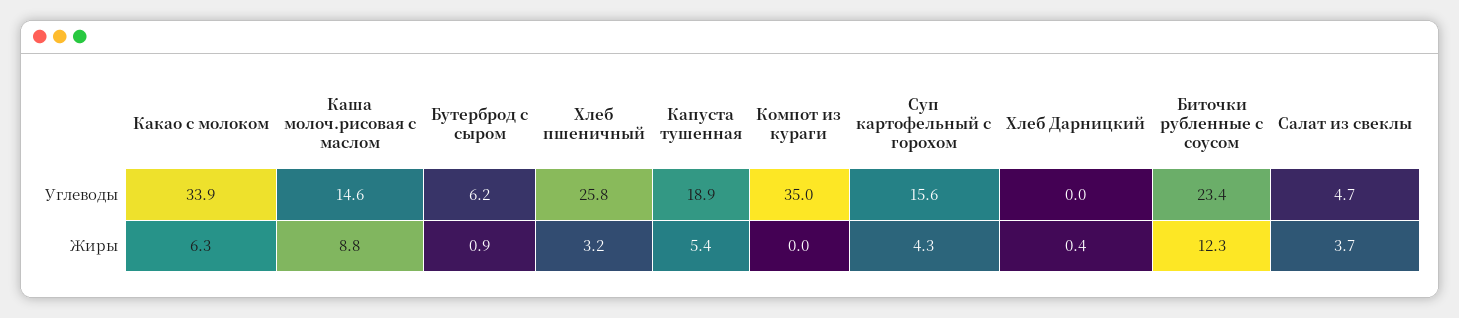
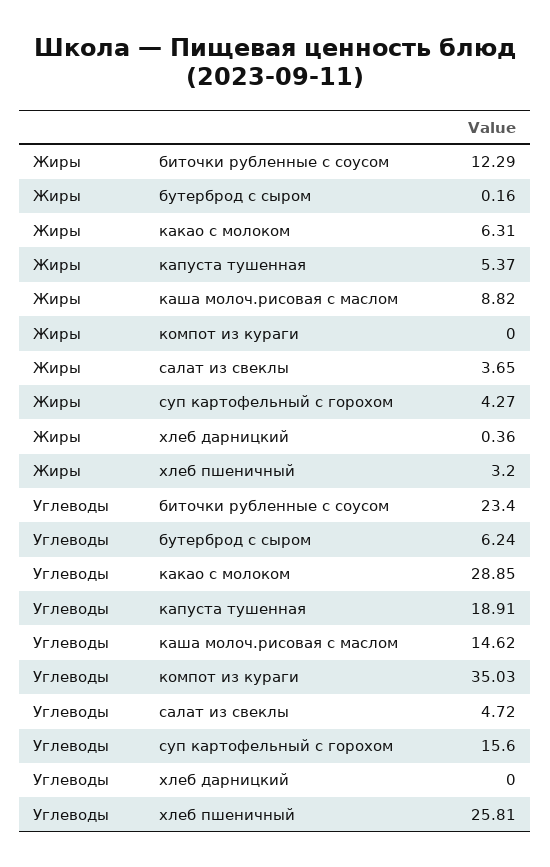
Какао с молоком, Углеводы: 33.9 -> 28.85
Бутерброд с сыром, Жиры: 0.9 -> 0.16

